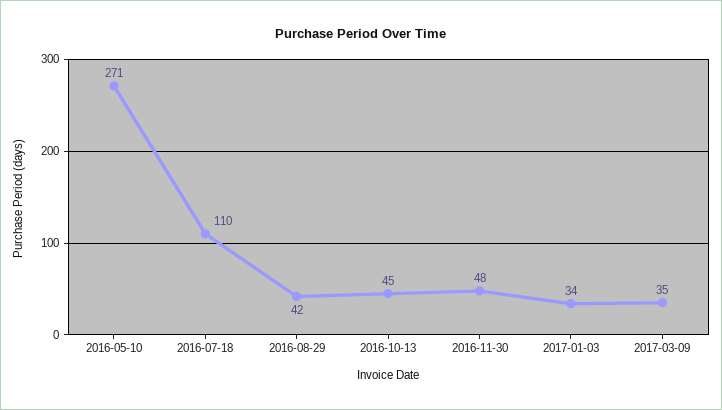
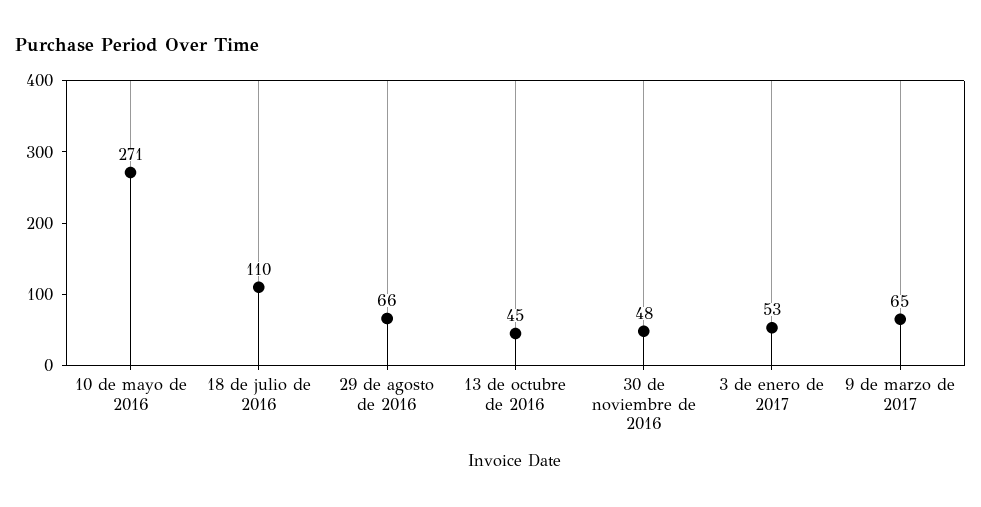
2016-08-29: 42 -> 66
2017-01-03: 34 -> 53
2017-03-09: 35 -> 65

